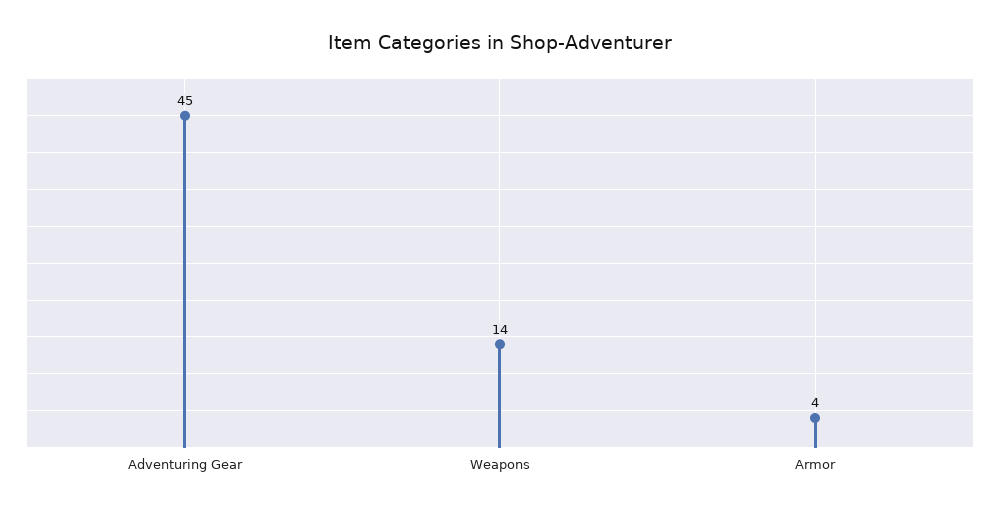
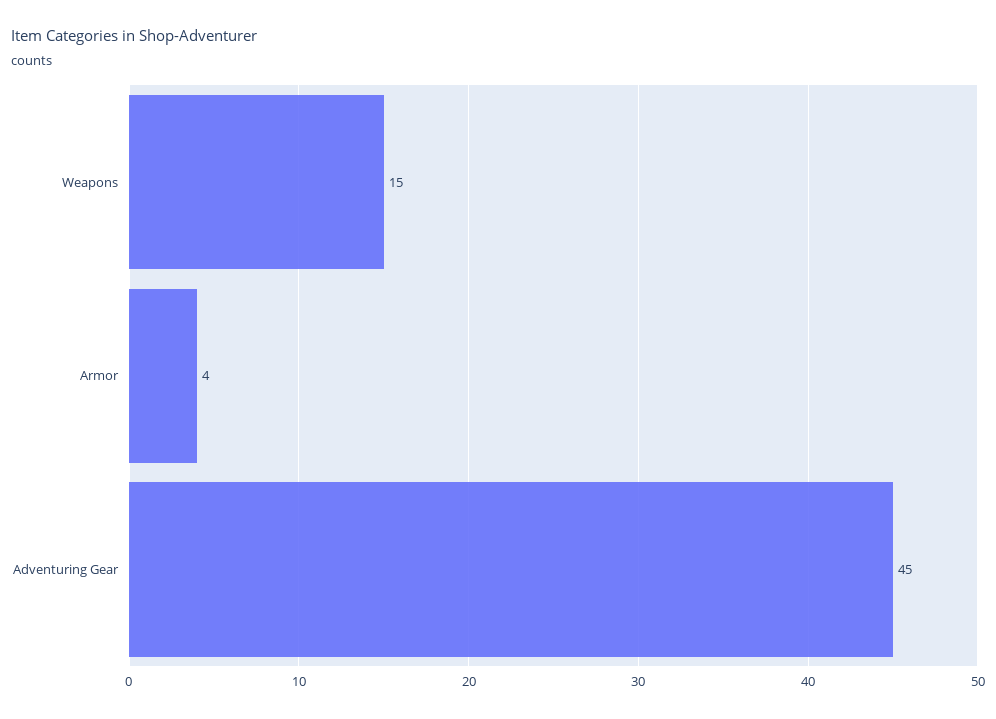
Weapons: 14 -> 15

